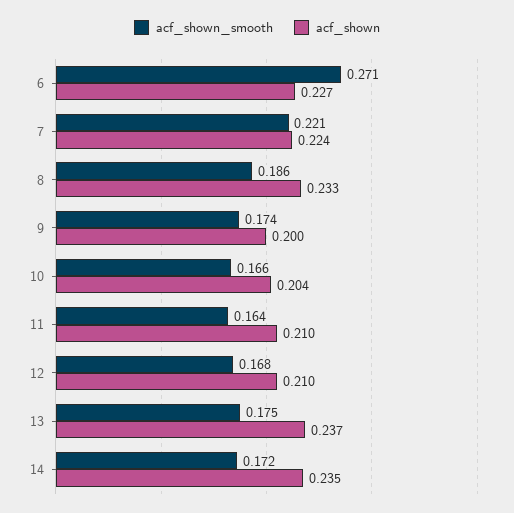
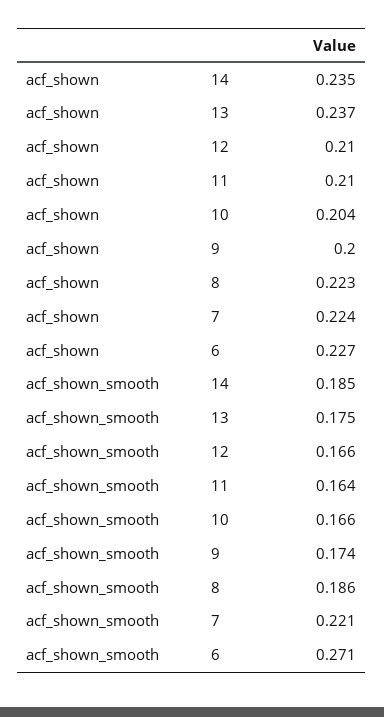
acf_shown, 8: 0.233 -> 0.223
acf_shown_smooth, 12: 0.168 -> 0.166
acf_shown_smooth, 14: 0.172 -> 0.185

